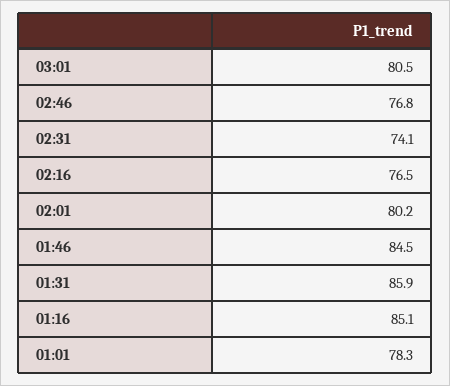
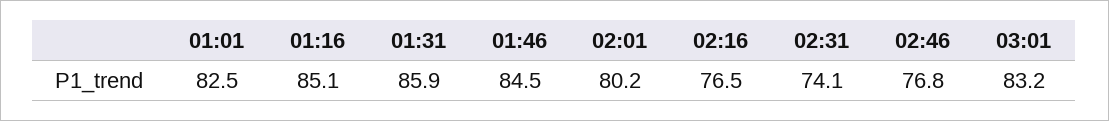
03:01: 80.5 -> 83.2
01:01: 78.3 -> 82.5

